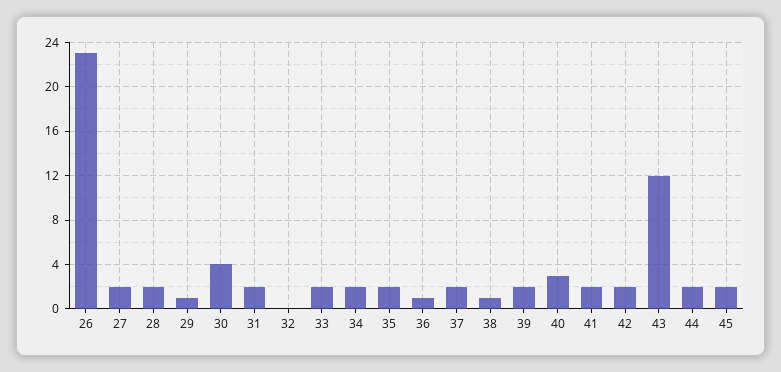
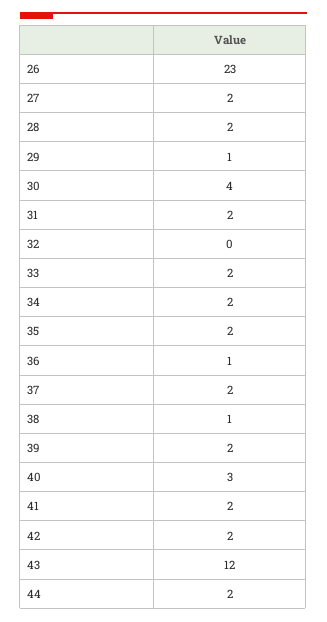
45: 2 -> none

